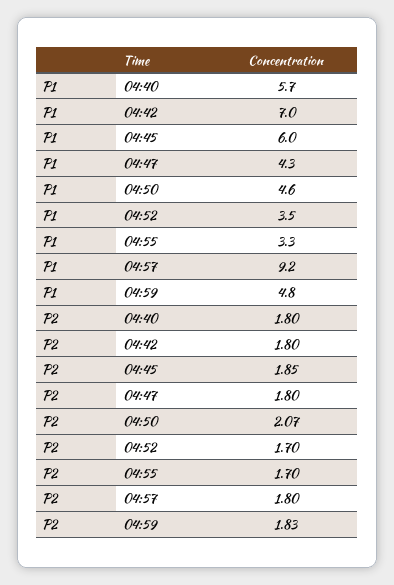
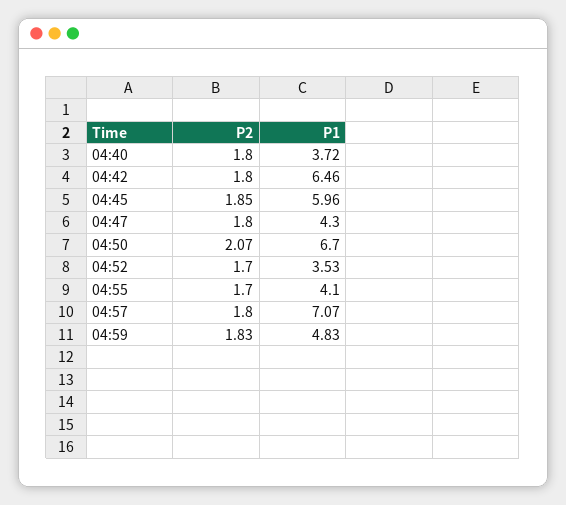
P1, 04:40: 5.7 -> 3.72
P1, 04:42: 7 -> 6.46
P1, 04:50: 4.6 -> 6.7
P1, 04:55: 3.3 -> 4.1
P1, 04:57: 9.2 -> 7.07

